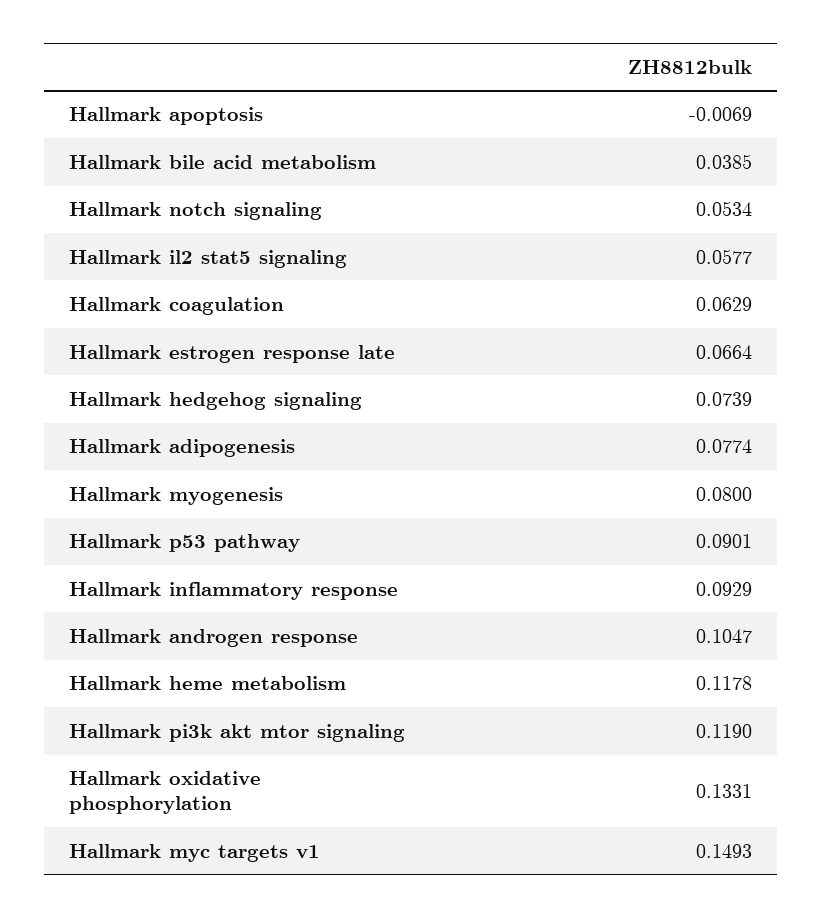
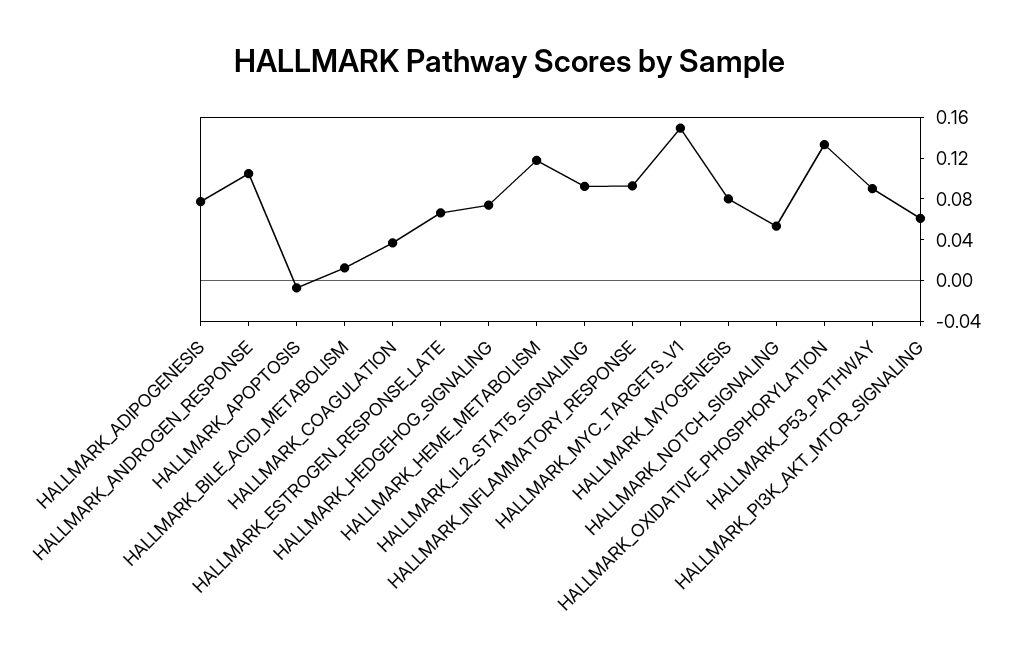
Hallmark bile acid metabolism: 0.0385 -> 0.01
Hallmark il2 stat5 signaling: 0.0577 -> 0.09
Hallmark coagulation: 0.0629 -> 0.04
Hallmark pi3k akt mtor signaling: 0.119 -> 0.06

